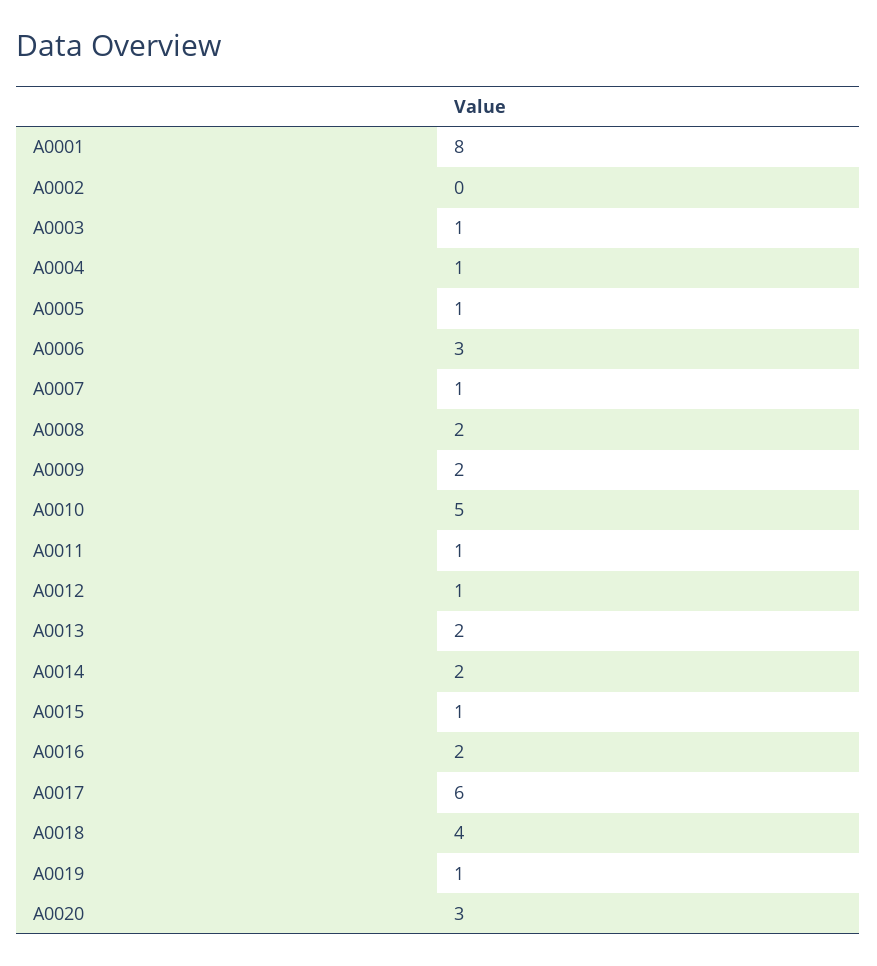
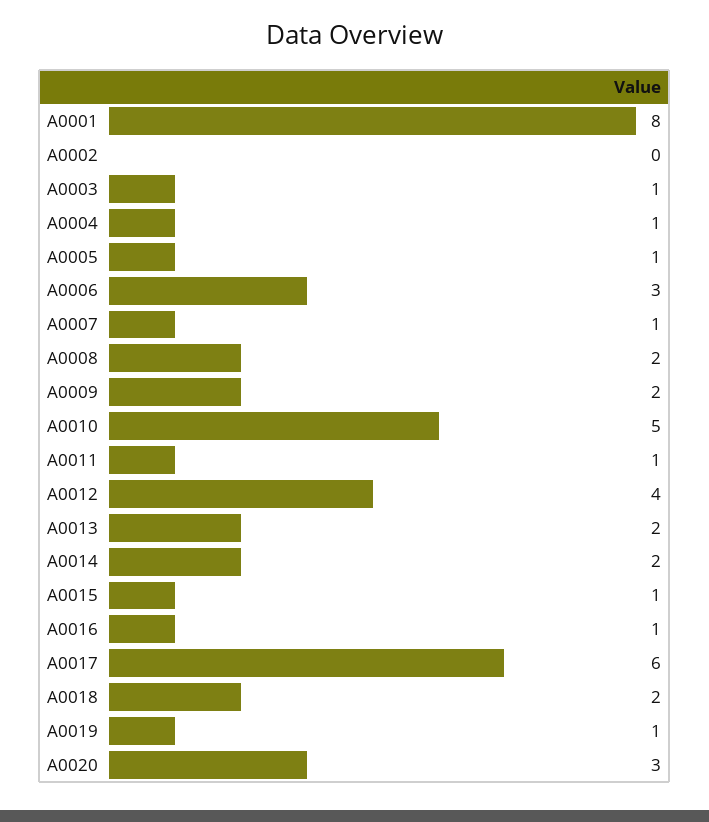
A0012: 1 -> 4
A0016: 2 -> 1
A0018: 4 -> 2

